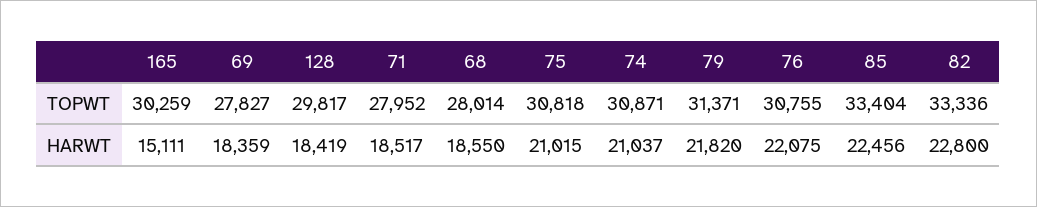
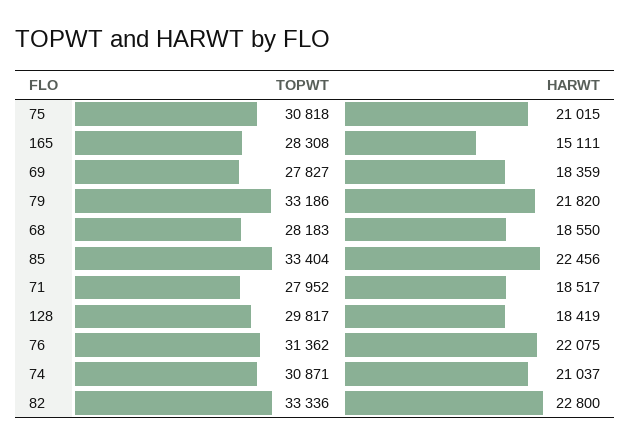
165, TOPWT: 30259 -> 28308
68, TOPWT: 28014 -> 28183
79, TOPWT: 31371 -> 33186
76, TOPWT: 30755 -> 31362

